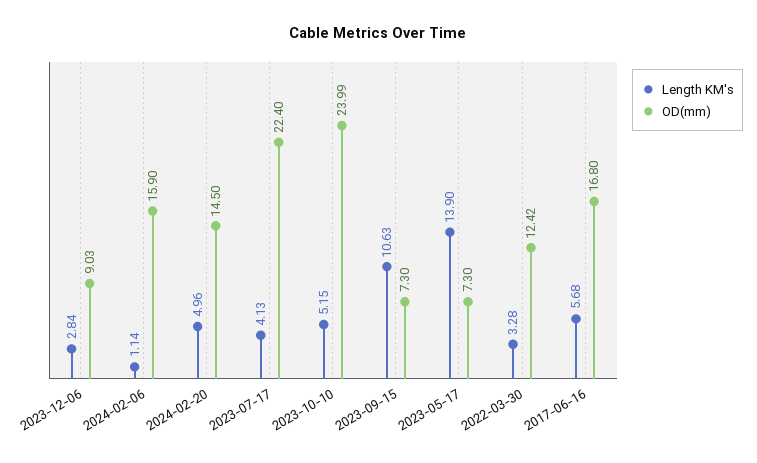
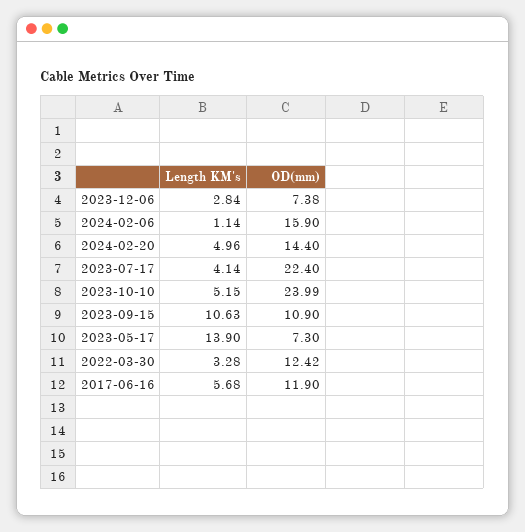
OD(mm), 2023-12-06: 9.03 -> 7.38
OD(mm), 2024-02-20: 14.5 -> 14.4
Length KM's, 2023-07-17: 4.13 -> 4.14
OD(mm), 2023-09-15: 7.3 -> 10.9
OD(mm), 2017-06-16: 16.8 -> 11.9

